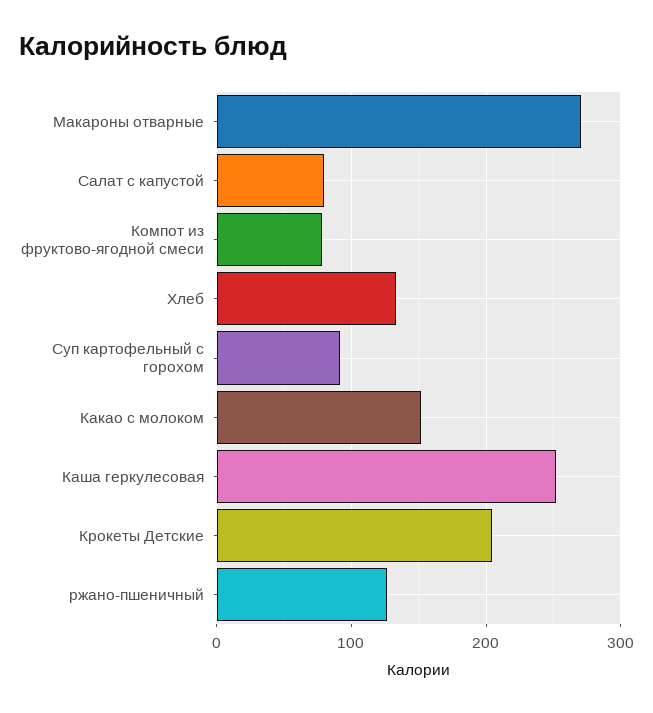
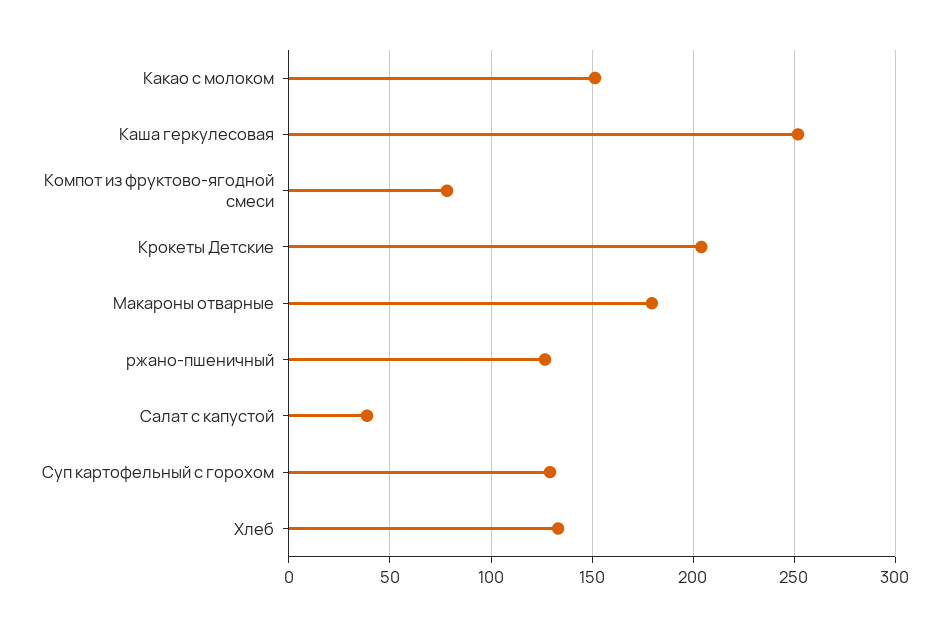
Макароны отварные: 270 -> 180
Салат с капустой: 80 -> 40
Суп картофельный с горохом: 90 -> 130

